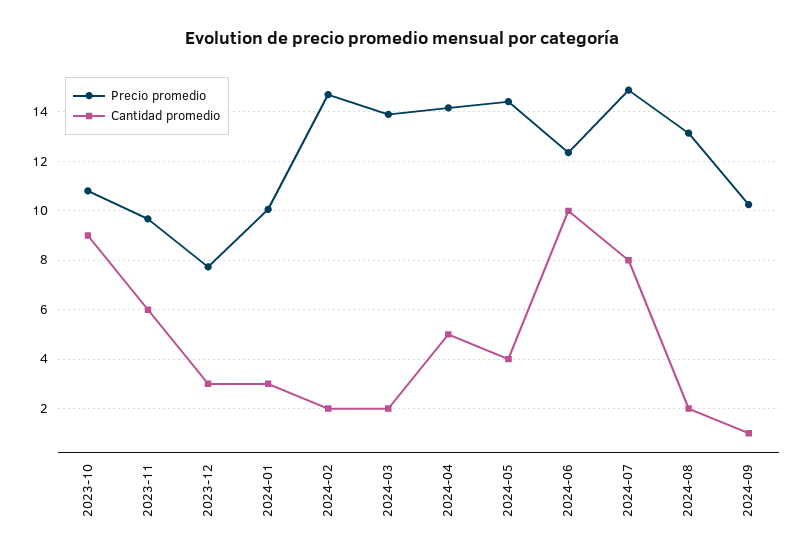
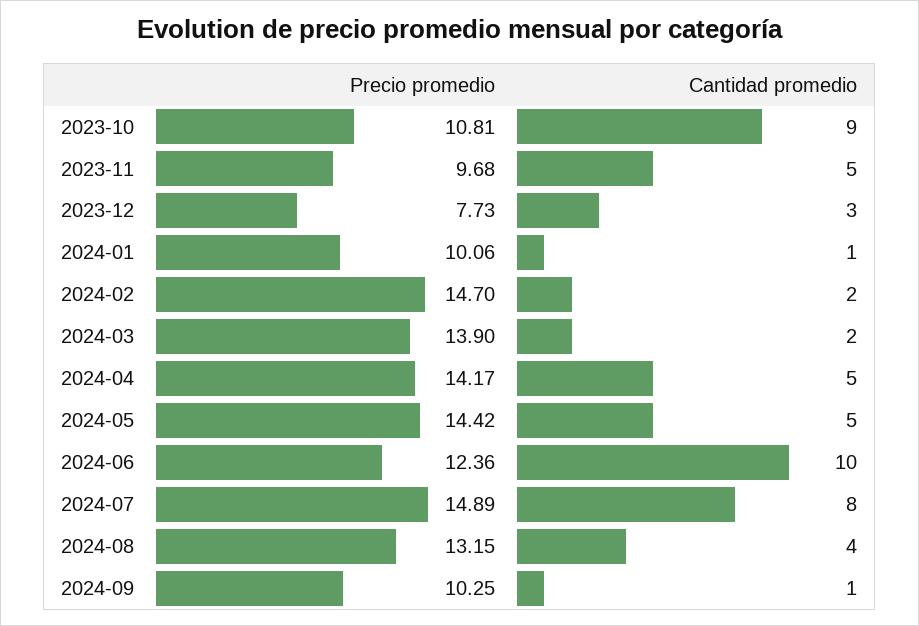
Cantidad promedio, 2023-11: 6 -> 5
Cantidad promedio, 2024-01: 3 -> 1
Cantidad promedio, 2024-05: 4 -> 5
Cantidad promedio, 2024-08: 2 -> 4

